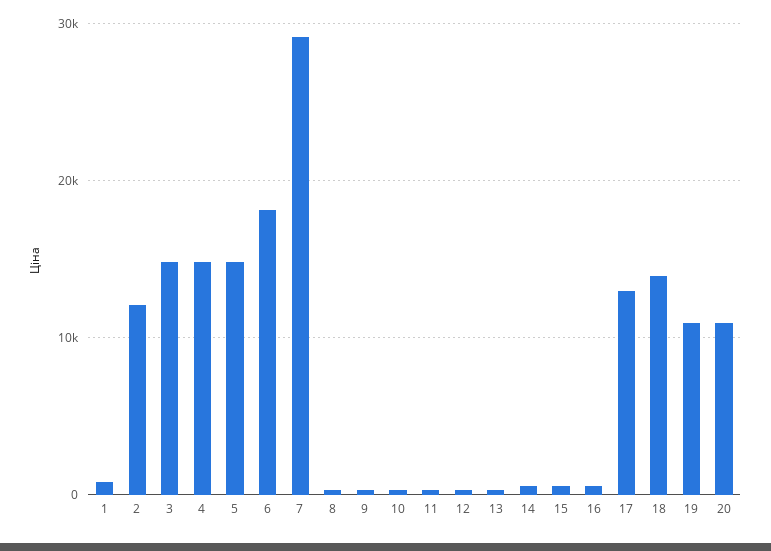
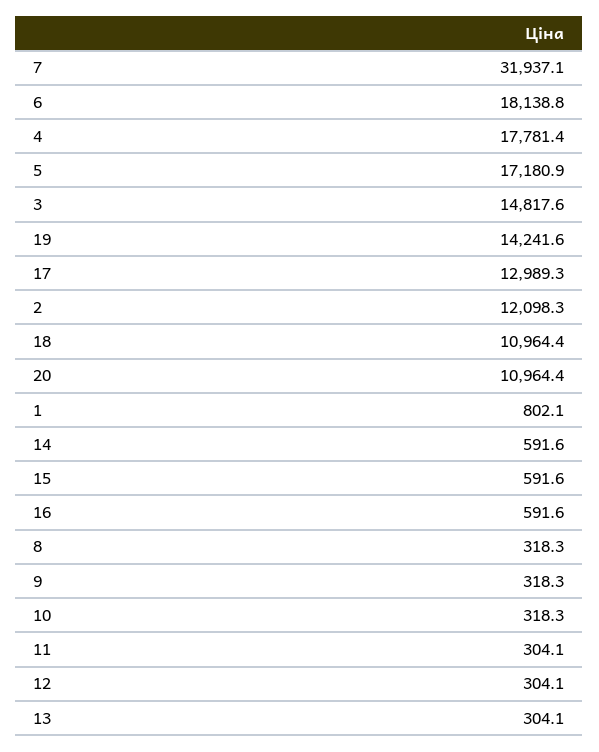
4: 15000 -> 17781.4
5: 15000 -> 17180.9
7: 29000 -> 31937.1
18: 14000 -> 10964.4
19: 11000 -> 14241.6

